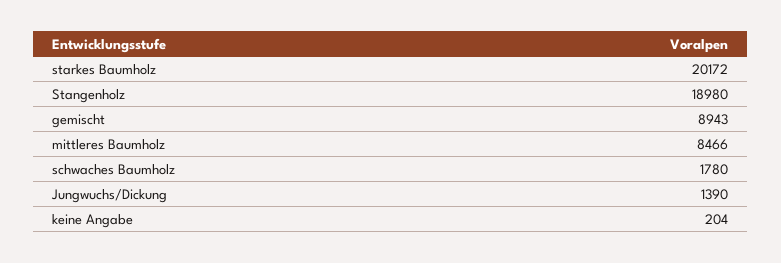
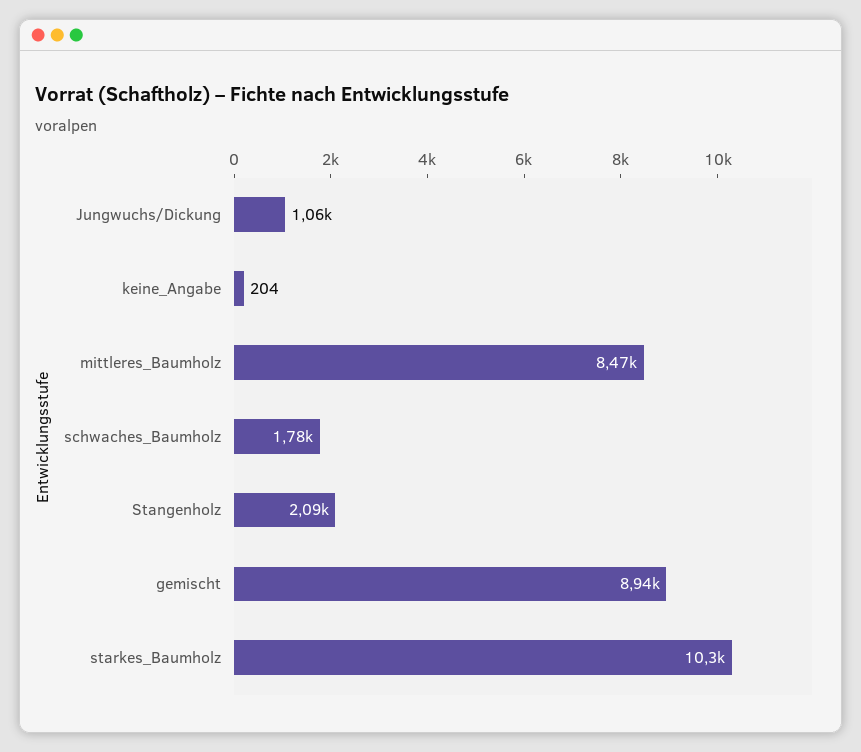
starkes Baumholz: 20172 -> 10300
Stangenholz: 18980 -> 2090
Jungwuchs/Dickung: 1390 -> 1060

